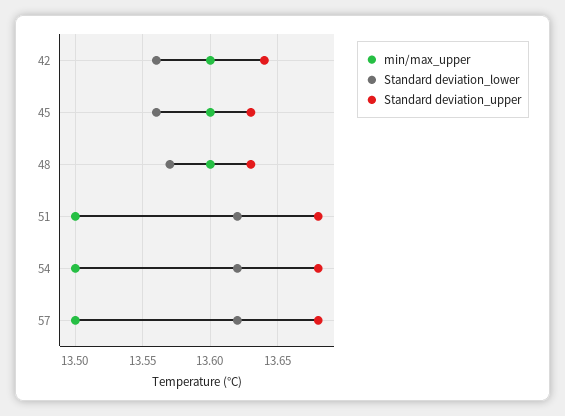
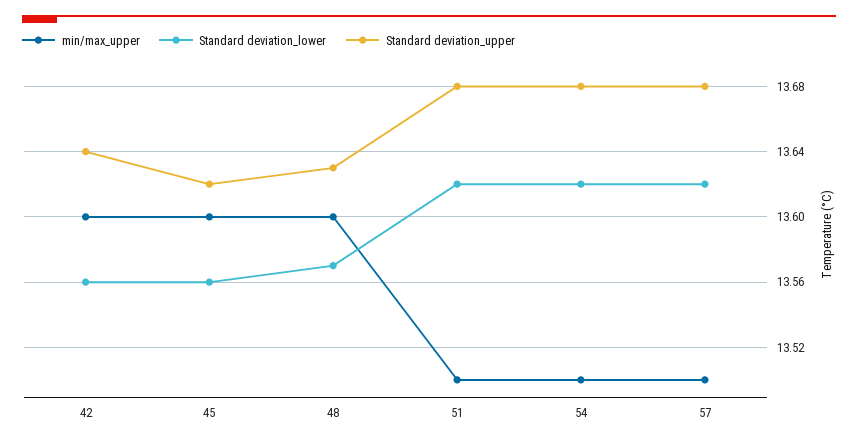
Standard deviation_upper, 45: 13.63 -> 13.62

